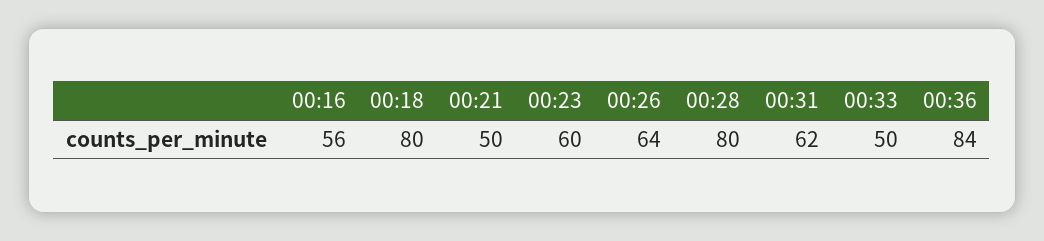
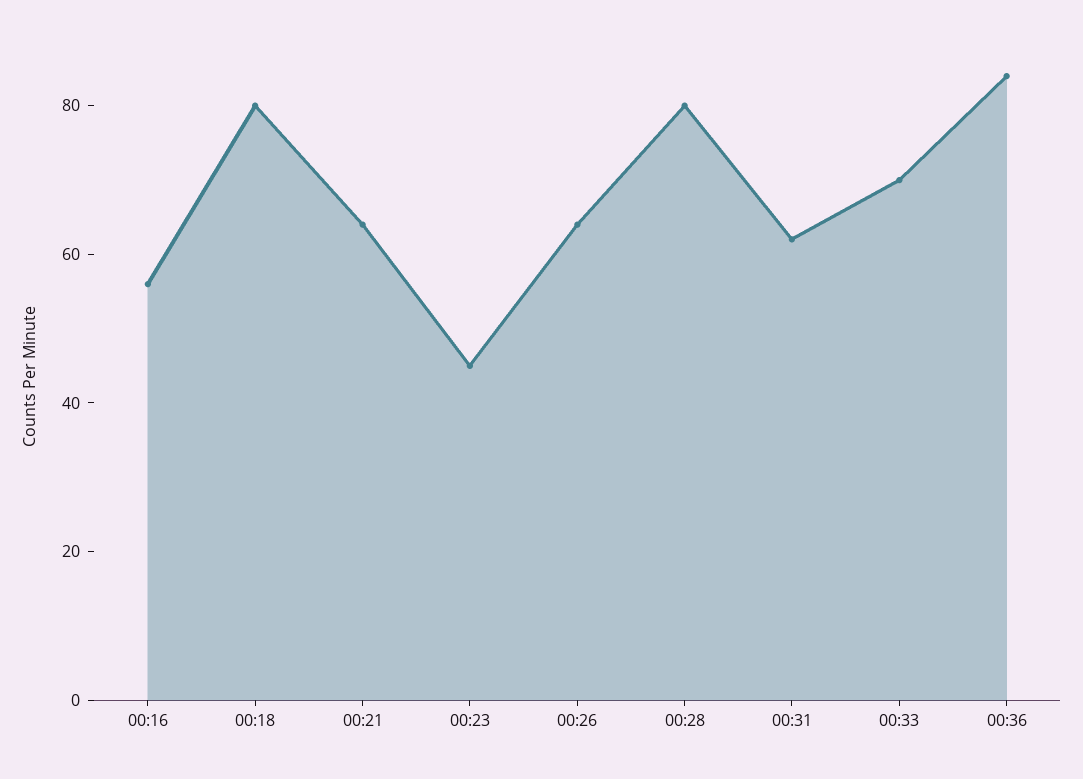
00:21: 50 -> 65
00:23: 60 -> 45
00:33: 50 -> 70

